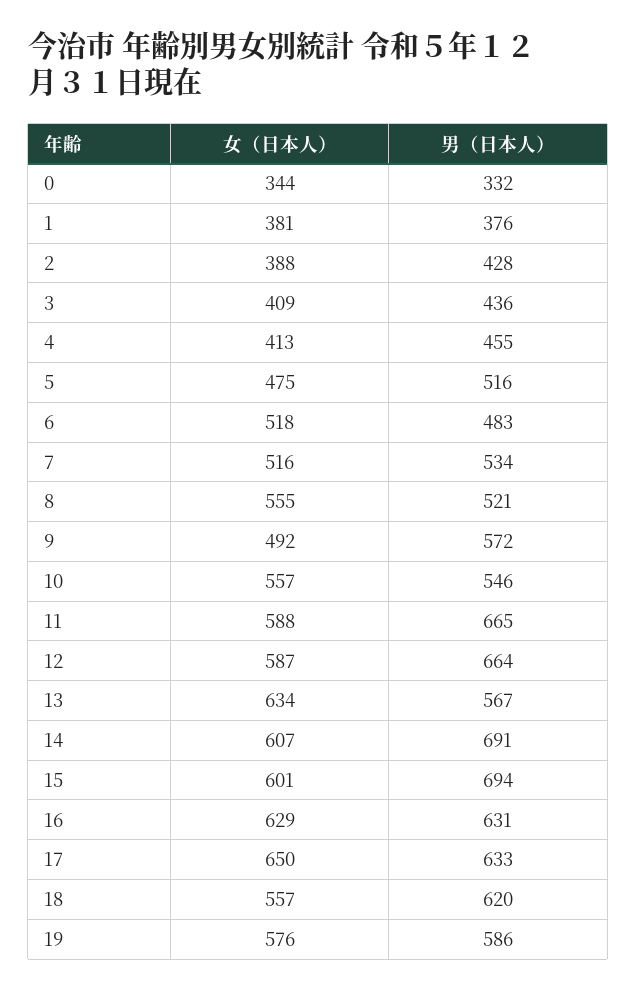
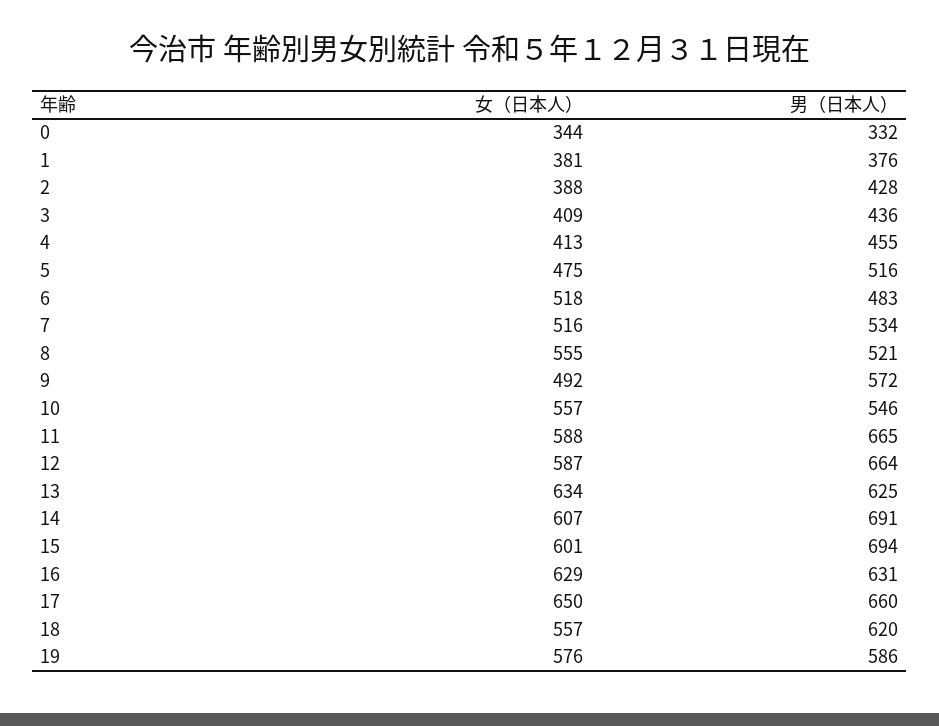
男（日本人）, 13: 567 -> 625
男（日本人）, 17: 633 -> 660

